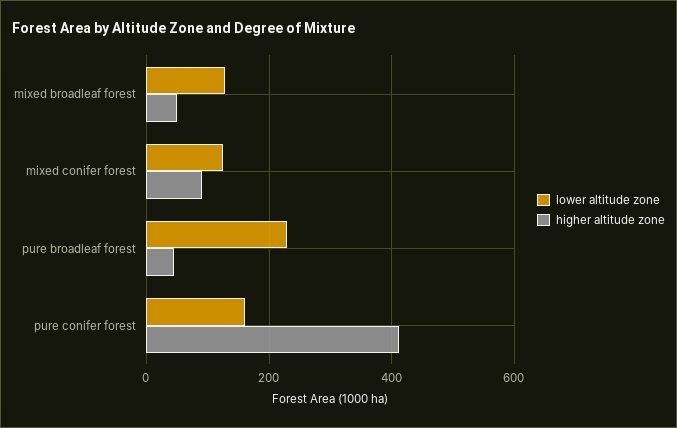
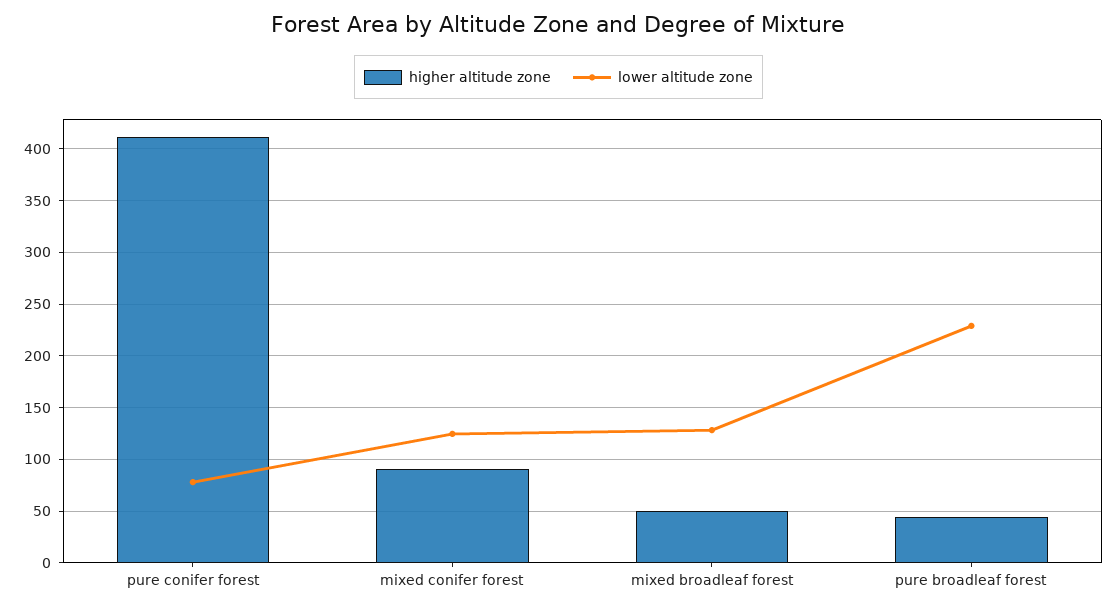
lower altitude zone, pure conifer forest: 160 -> 80

